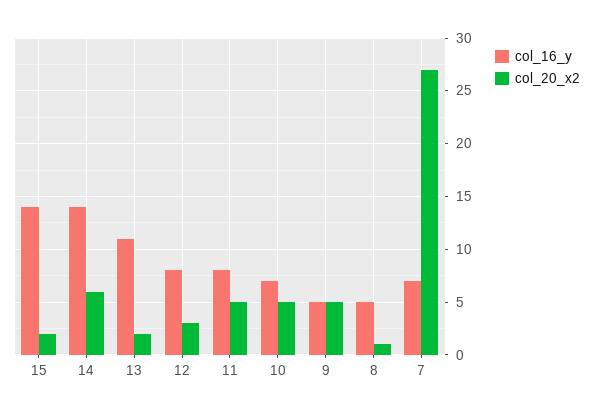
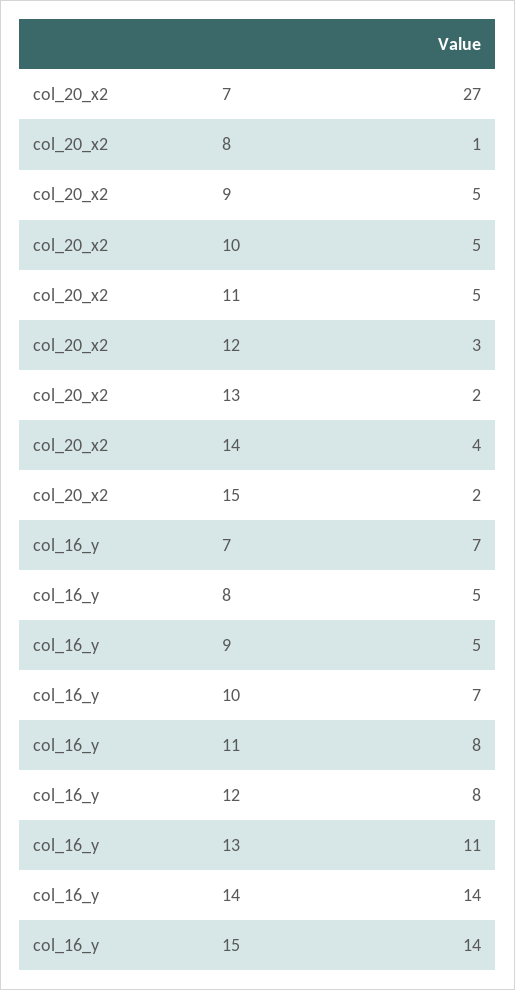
col_20_x2, 14: 6 -> 4

